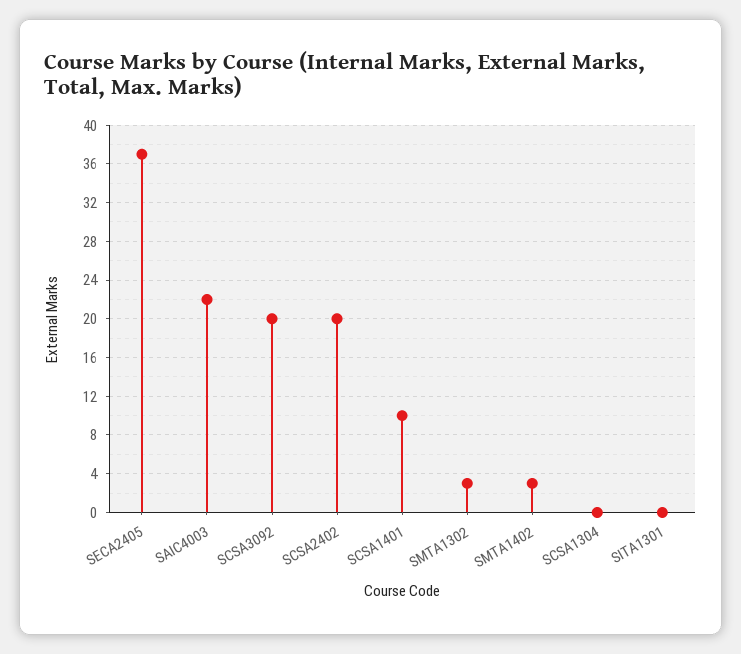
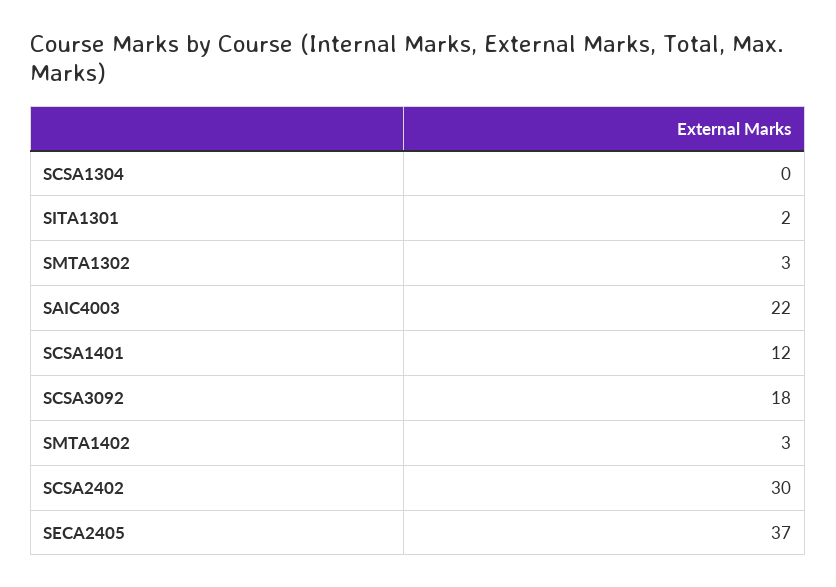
SCSA3092: 20 -> 18
SCSA2402: 20 -> 30
SCSA1401: 10 -> 12
SITA1301: 0 -> 2

